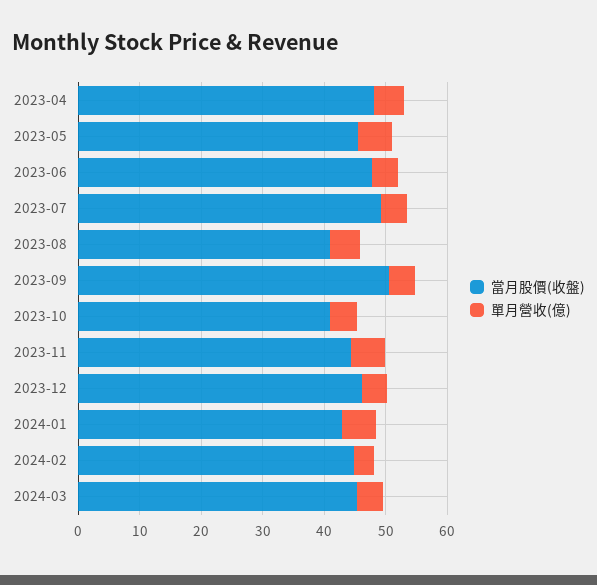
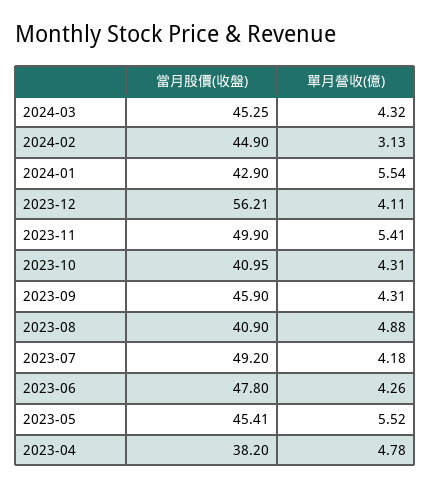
當月股價(收盤), 2023-04: 48 -> 38.2
當月股價(收盤), 2023-09: 50 -> 45.9
當月股價(收盤), 2023-11: 44 -> 49.9
當月股價(收盤), 2023-12: 46 -> 56.21

